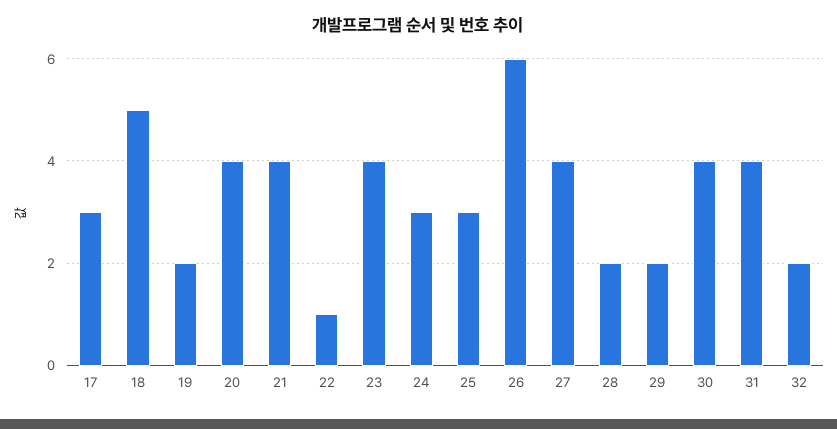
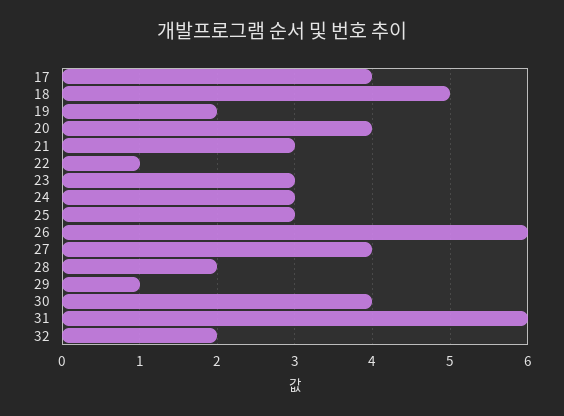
17: 3 -> 4
21: 4 -> 3
23: 4 -> 3
29: 2 -> 1
31: 4 -> 6

